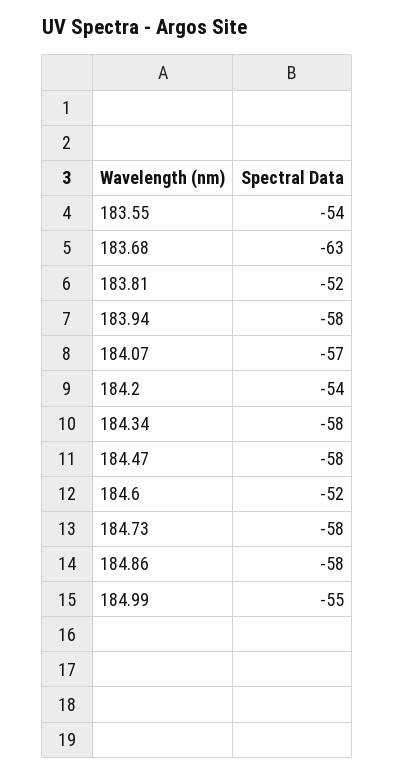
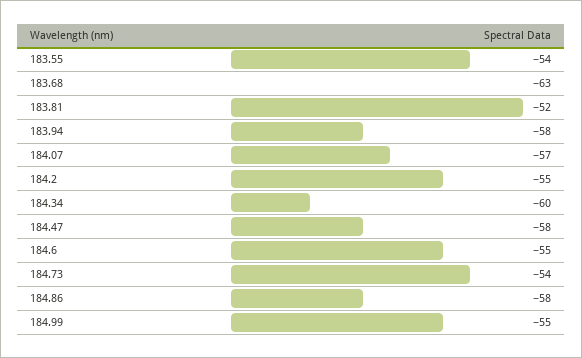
184.2: -54 -> -55
184.34: -58 -> -60
184.6: -52 -> -55
184.73: -58 -> -54

